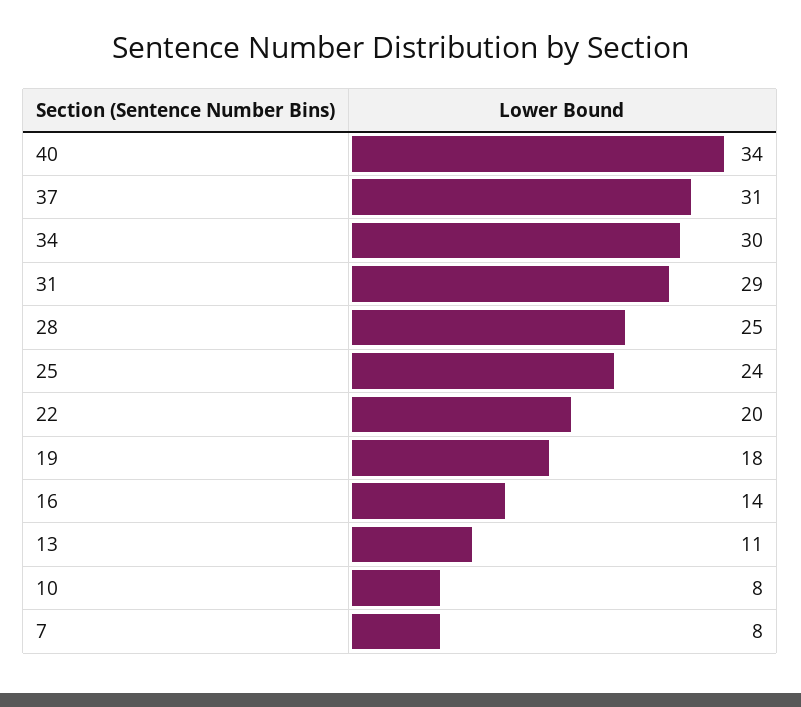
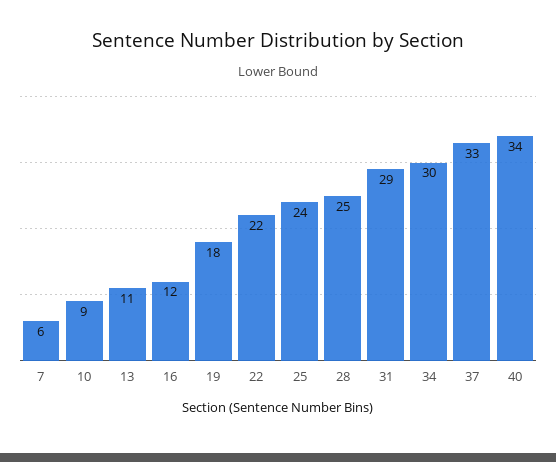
37: 31 -> 33
22: 20 -> 22
16: 14 -> 12
10: 8 -> 9
7: 8 -> 6

